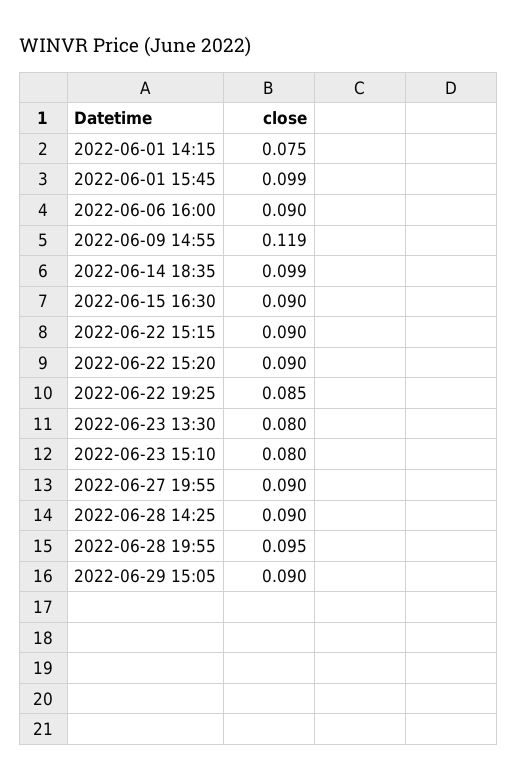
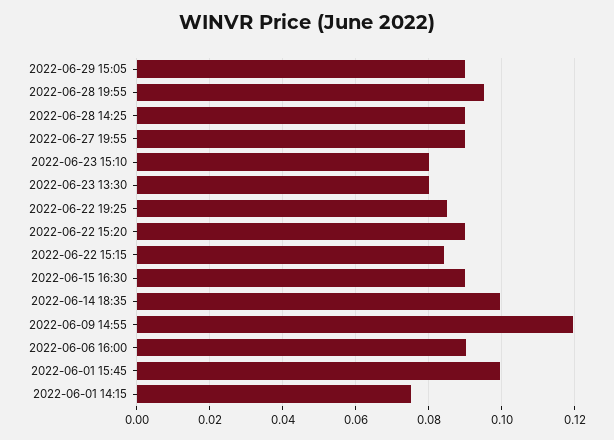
2022-06-22 15:15: 0.09 -> 0.084

